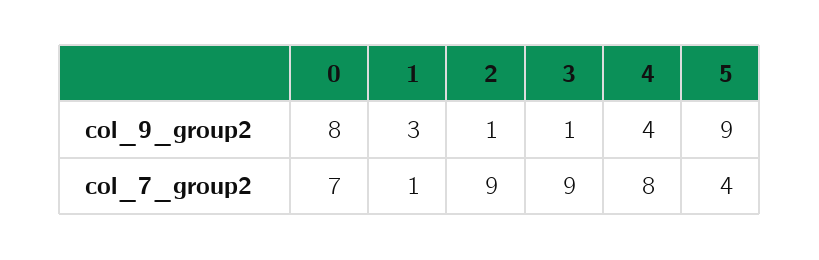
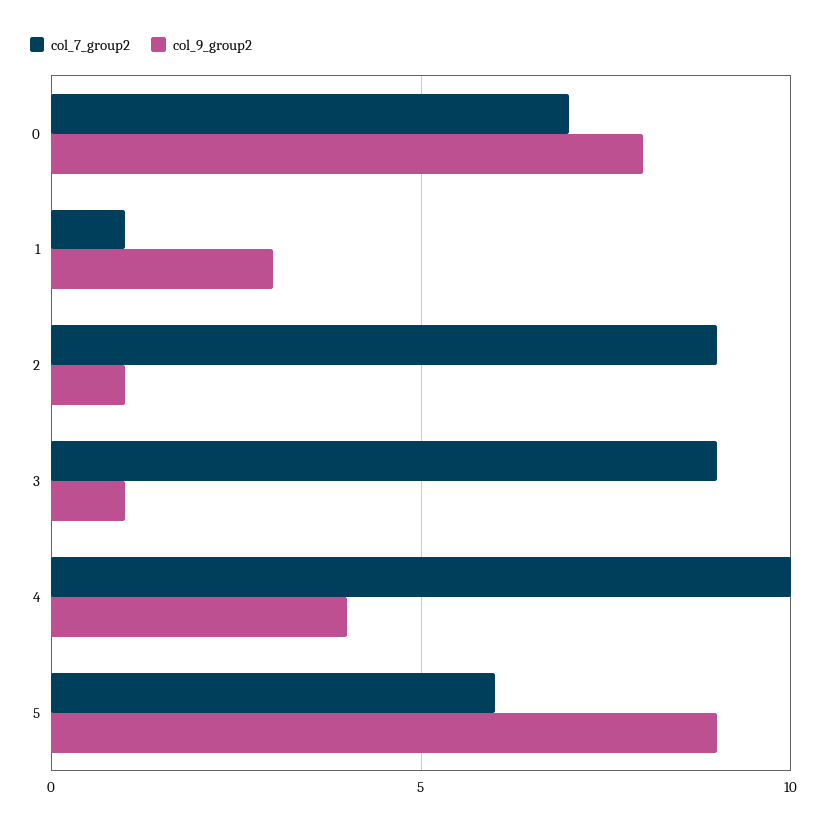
col_7_group2, 4: 8 -> 10
col_7_group2, 5: 4 -> 6

